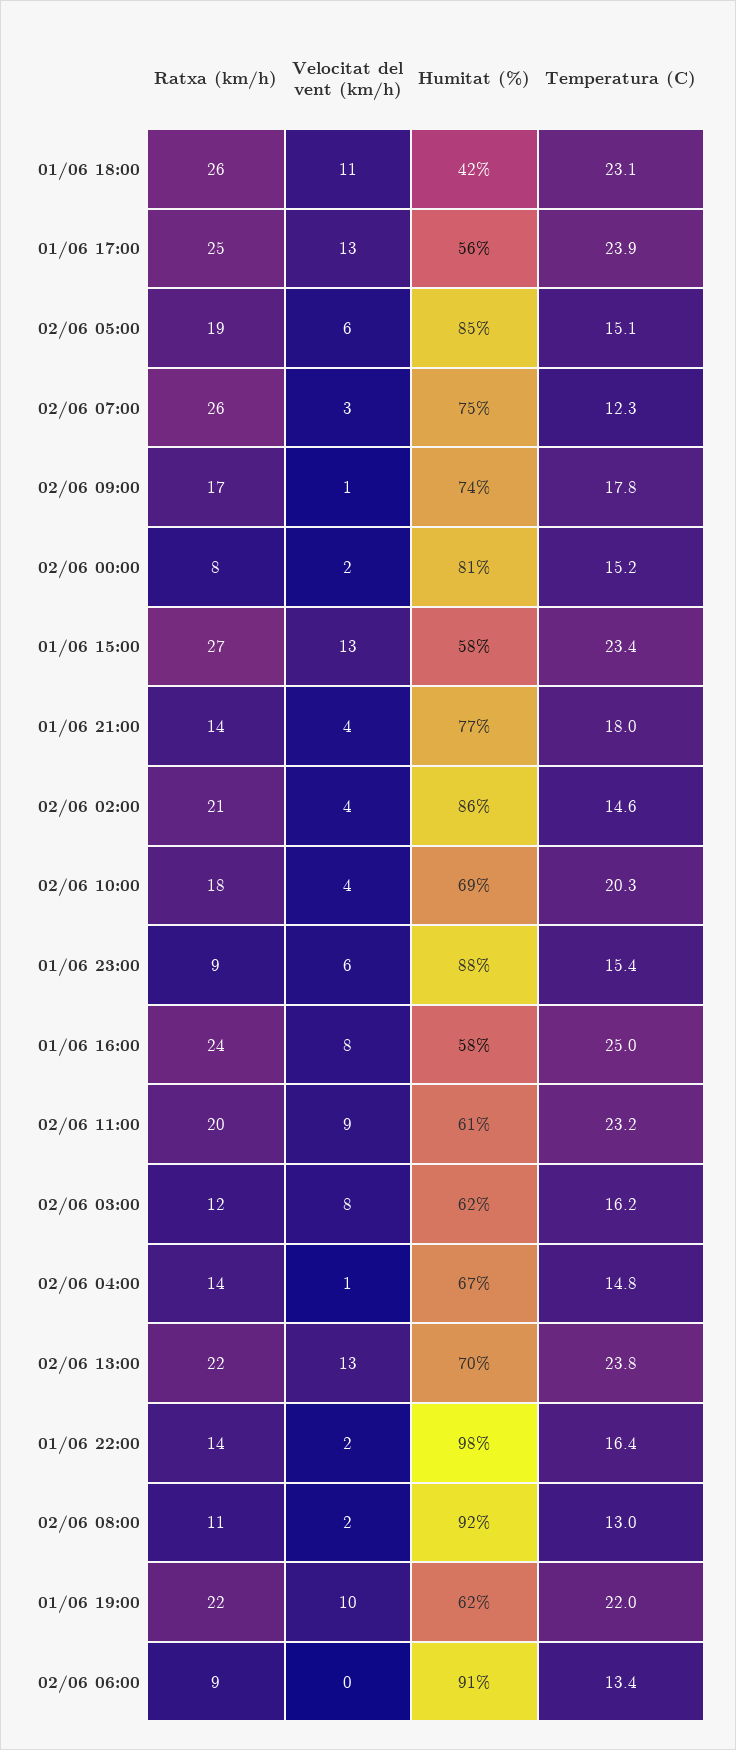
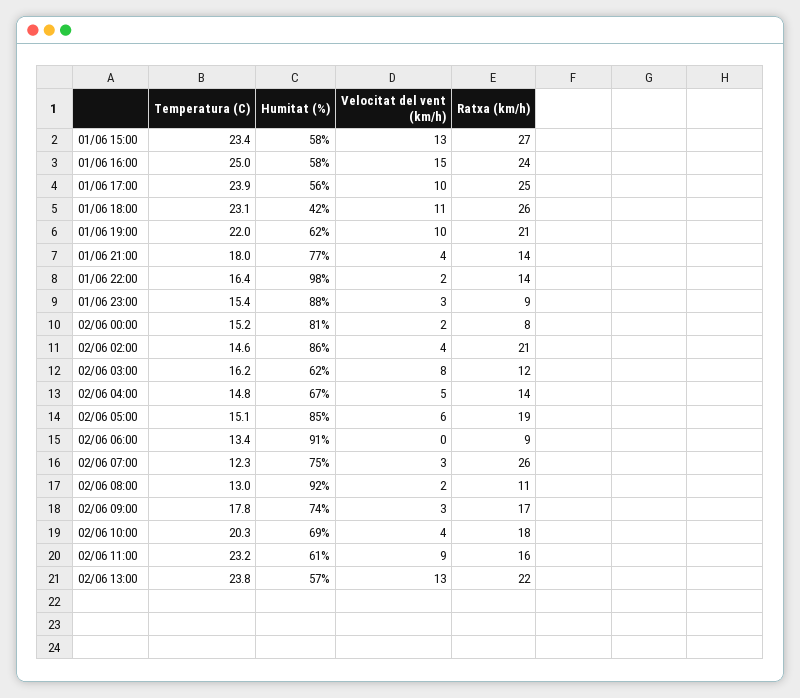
Velocitat del vent (km/h), 01/06 17:00: 13 -> 10
Velocitat del vent (km/h), 02/06 09:00: 1 -> 3
Velocitat del vent (km/h), 01/06 23:00: 6 -> 3
Velocitat del vent (km/h), 01/06 16:00: 8 -> 15
Ratxa (km/h), 02/06 11:00: 20 -> 16
Velocitat del vent (km/h), 02/06 04:00: 1 -> 5
Humitat (%), 02/06 13:00: 70 -> 57
Ratxa (km/h), 01/06 19:00: 22 -> 21

